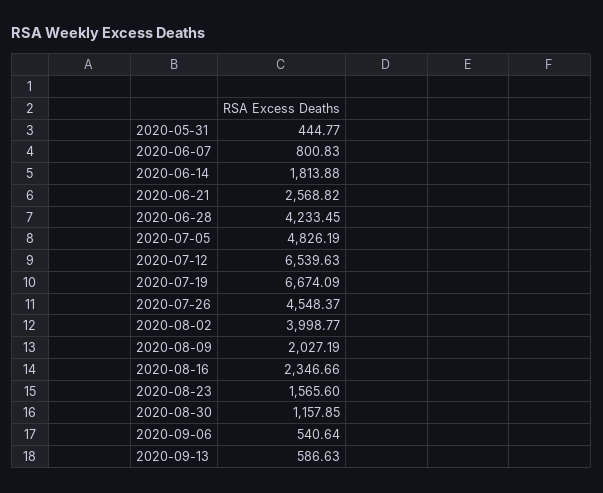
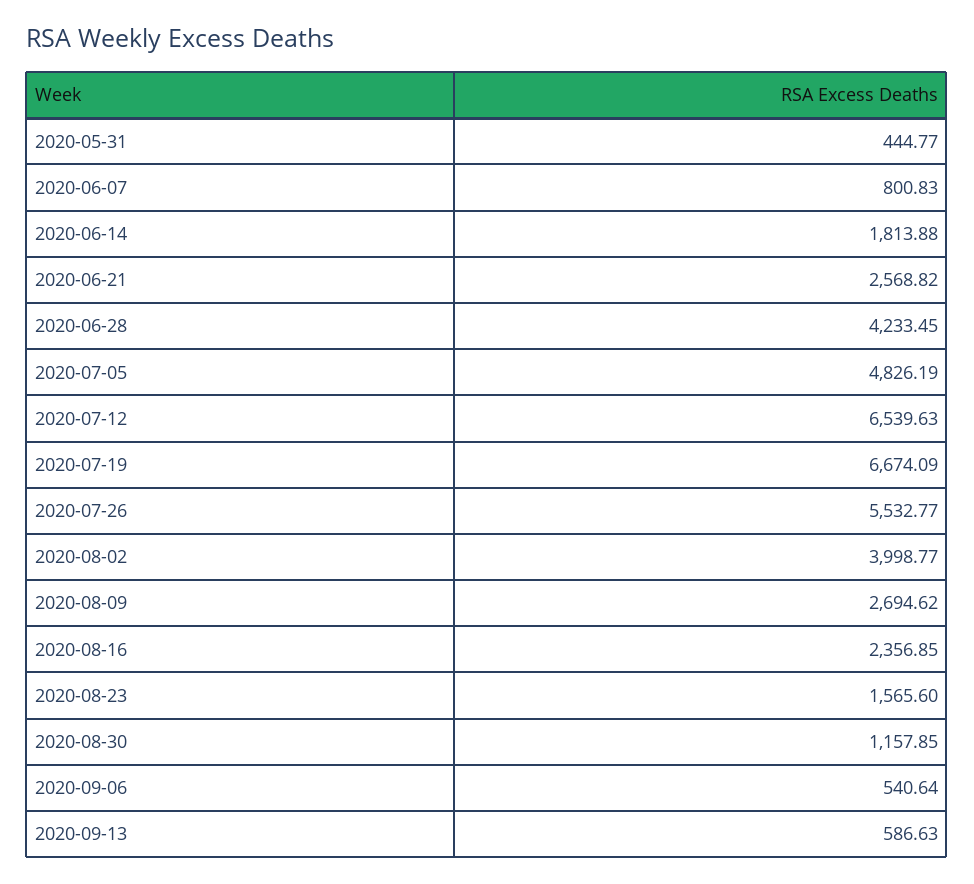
2020-07-26: 4548.37 -> 5532.77
2020-08-09: 2027.19 -> 2694.62
2020-08-16: 2346.66 -> 2356.85

